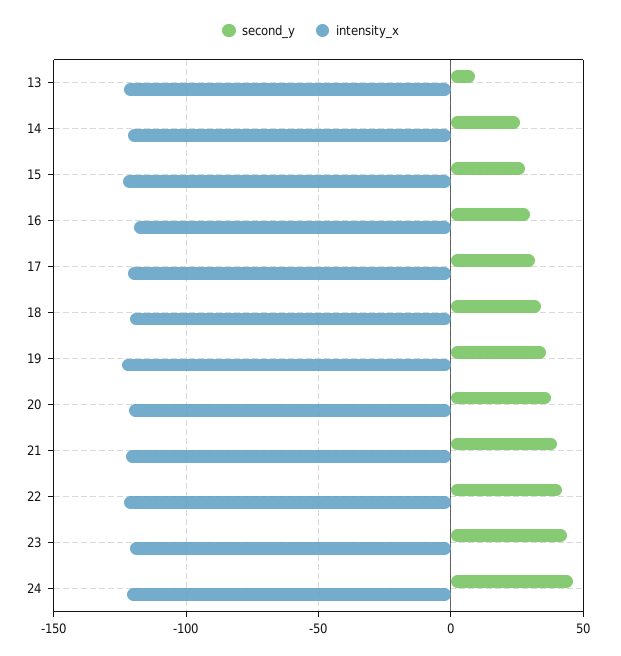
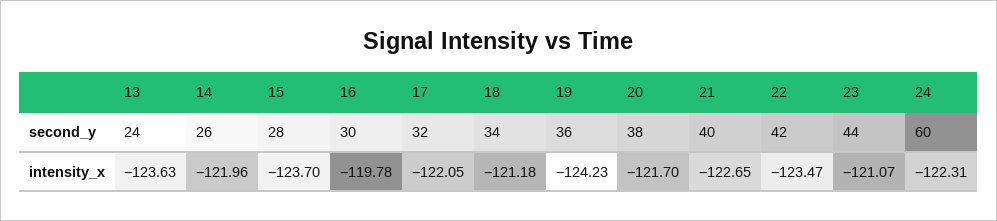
second_y, 13: 10 -> 24
second_y, 24: 45 -> 60

